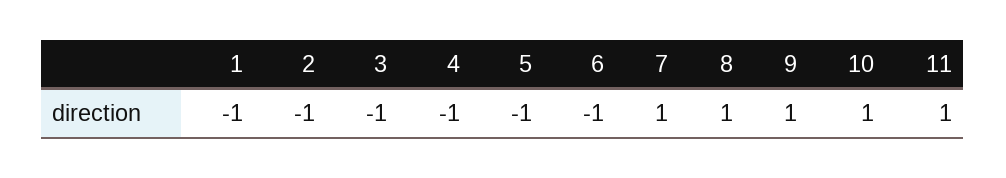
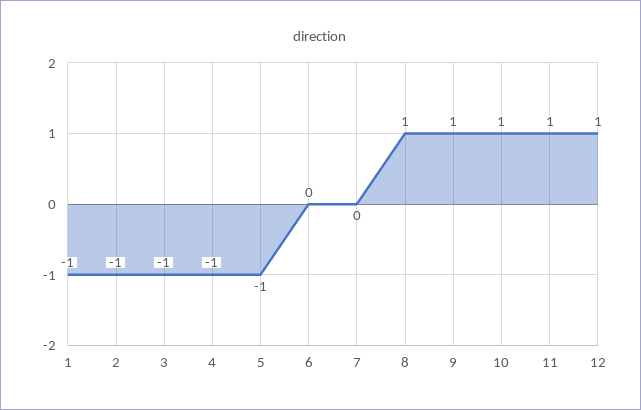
6: -1 -> 0
7: 1 -> 0
12: none -> 1

